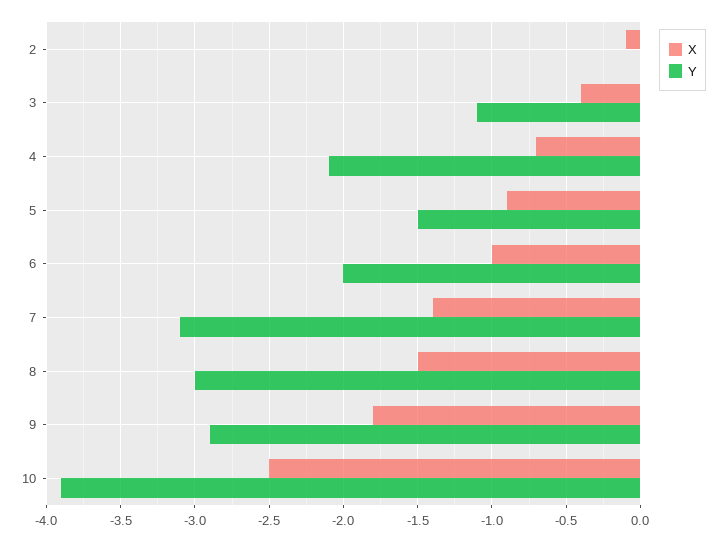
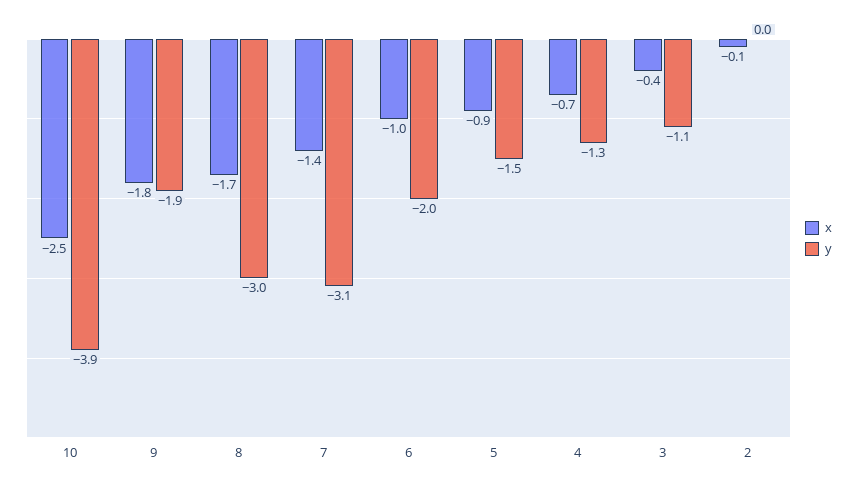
Y, 4: -2.1 -> -1.3
X, 8: -1.5 -> -1.7
Y, 9: -2.9 -> -1.9

